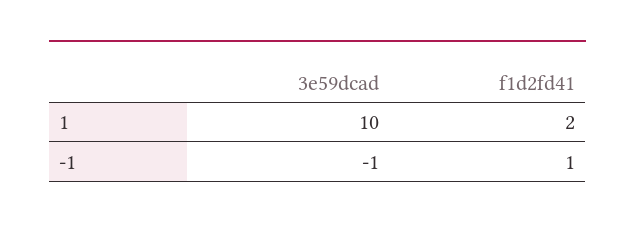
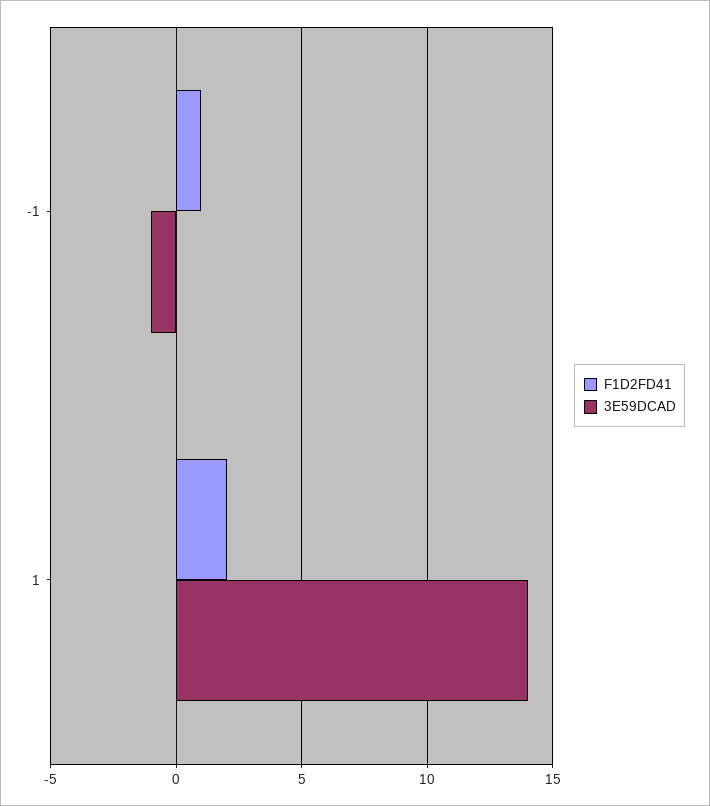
3e59dcad, 1: 10 -> 14

